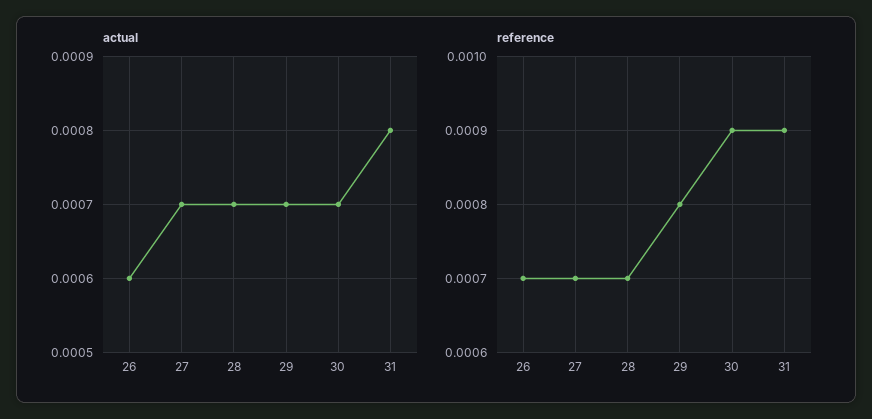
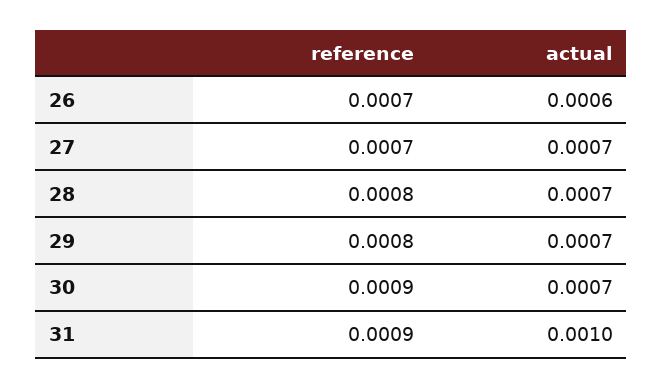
actual, 31: 0.0008 -> 0.001
reference, 28: 0.0007 -> 0.0008

